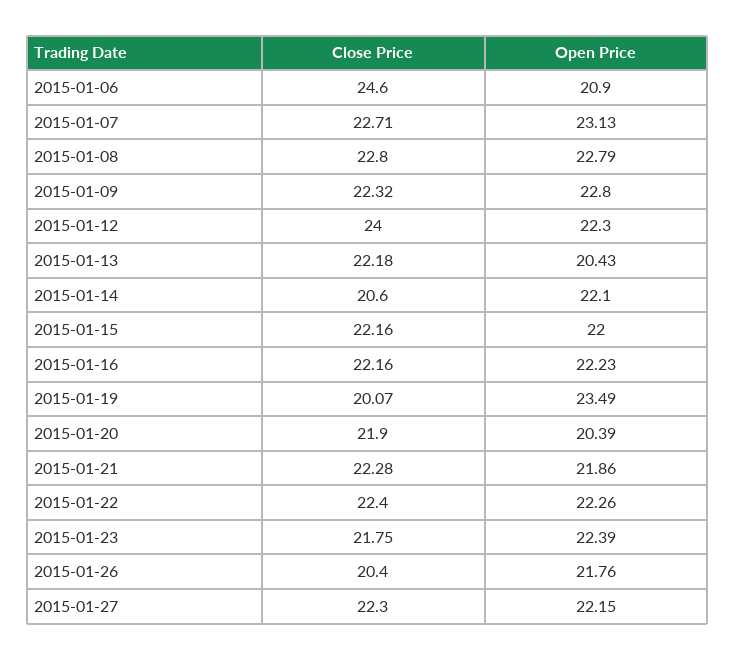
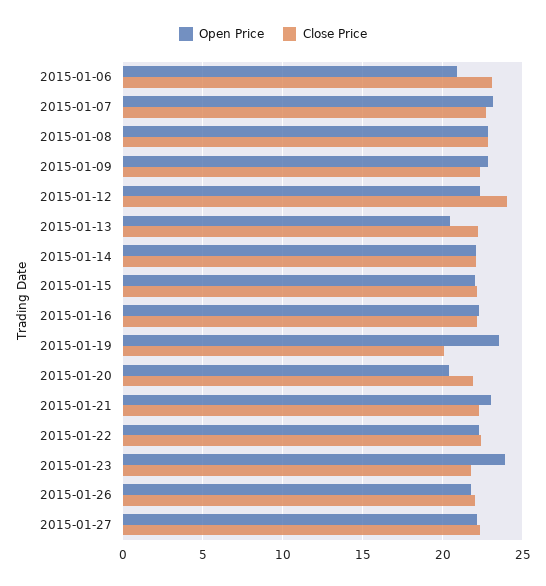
Close Price, 2015-01-06: 24.6 -> 23
Close Price, 2015-01-14: 20.6 -> 22
Open Price, 2015-01-21: 21.86 -> 23
Open Price, 2015-01-23: 22.39 -> 24
Close Price, 2015-01-26: 20.4 -> 22

